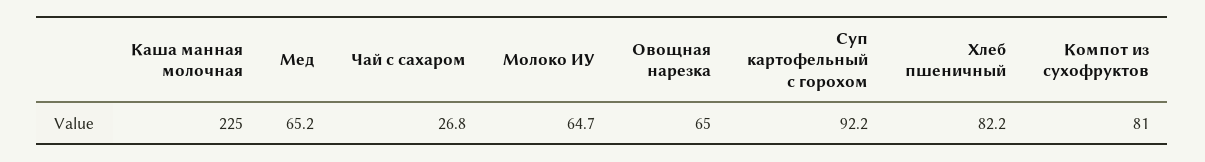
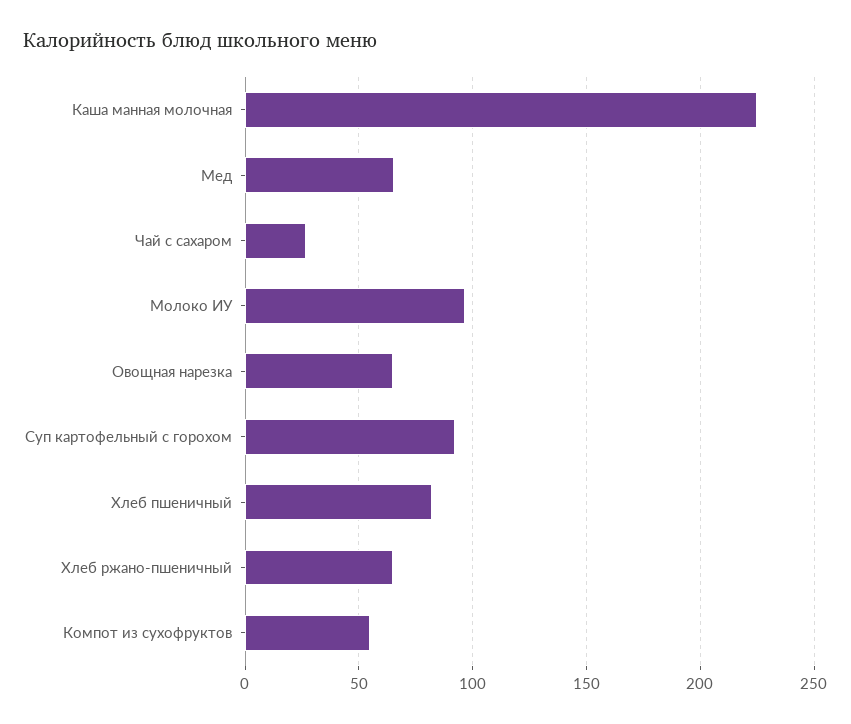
Молоко ИУ: 64.7 -> 95
Компот из сухофруктов: 81 -> 55
Хлеб ржано-пшеничный: none -> 65

